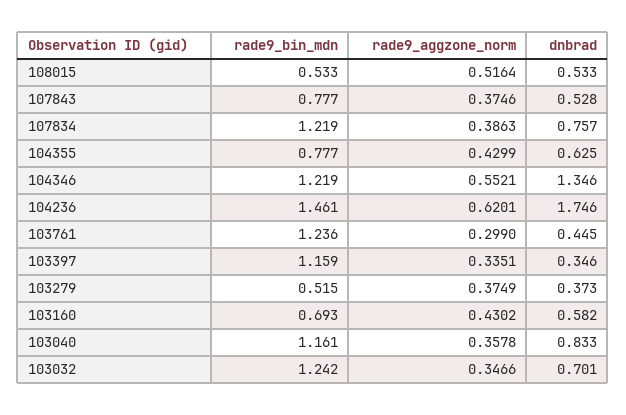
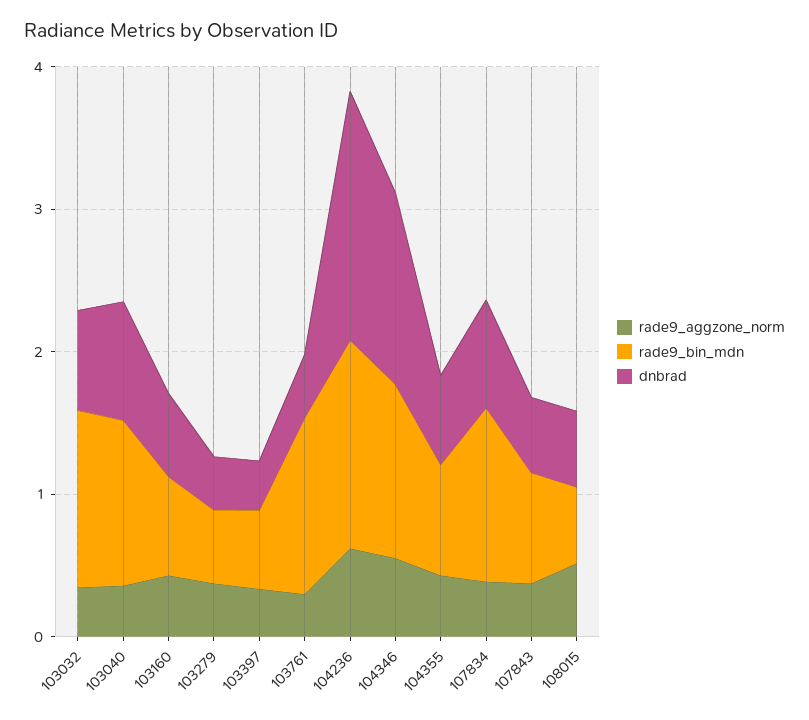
rade9_bin_mdn, 103397: 1.159 -> 0.6

